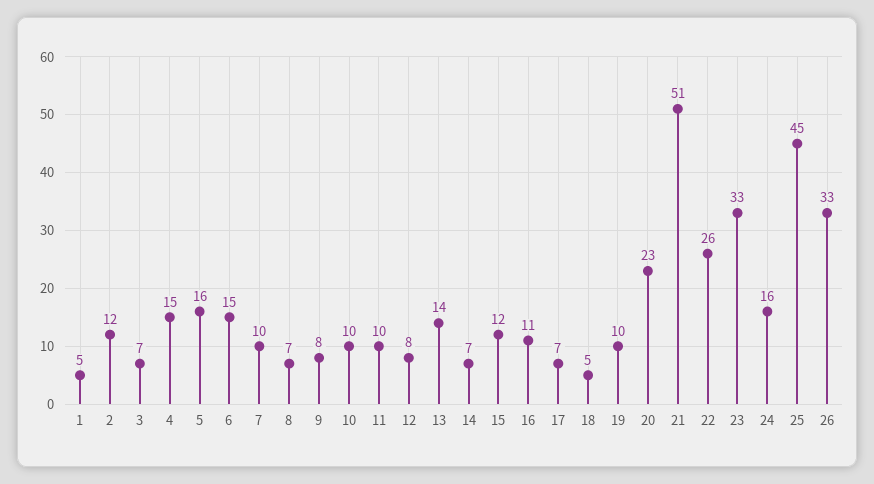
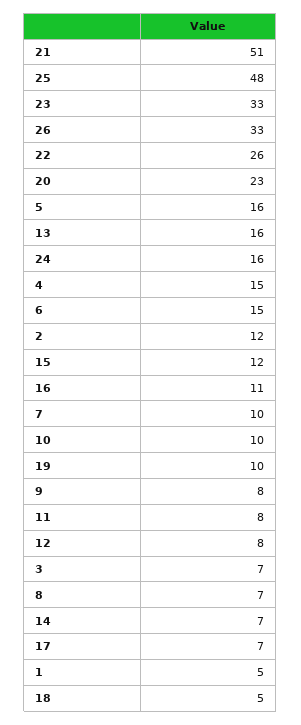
11: 10 -> 8
13: 14 -> 16
25: 45 -> 48

